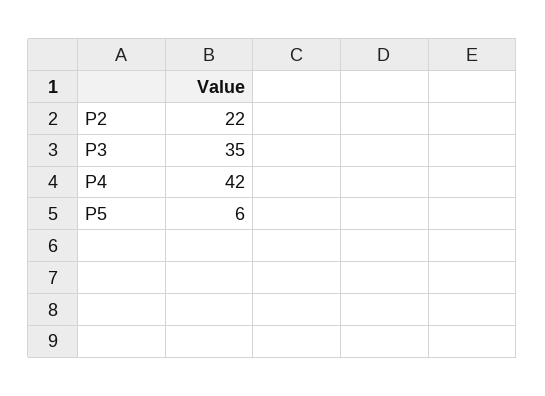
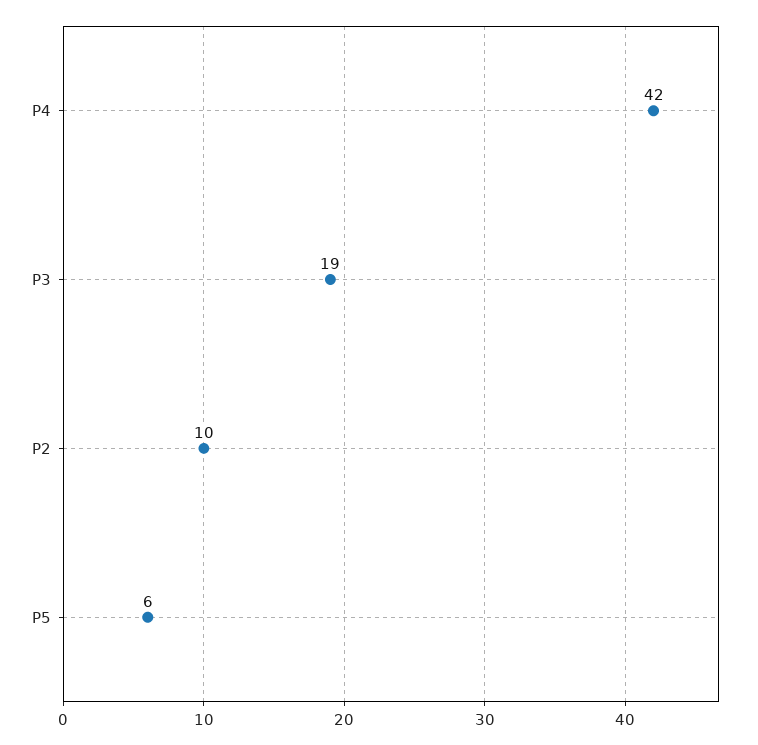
P2: 22 -> 10
P3: 35 -> 19

